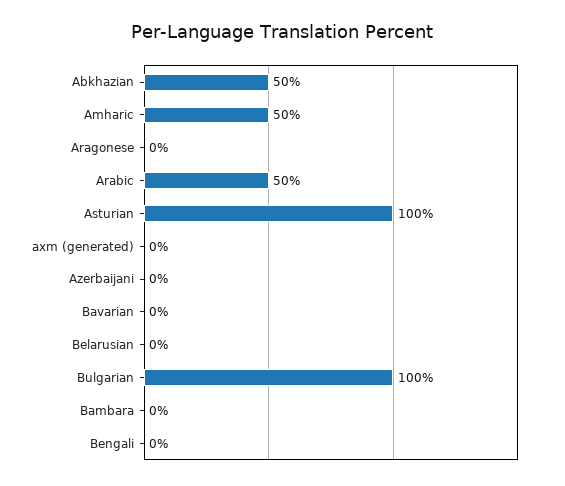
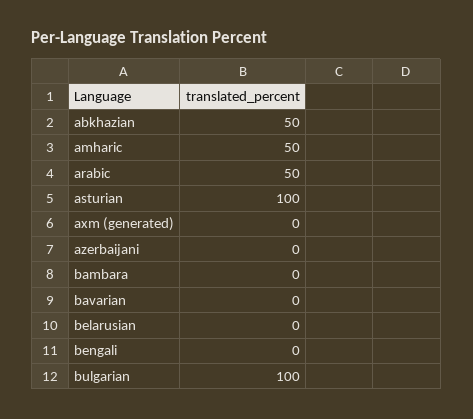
Aragonese: 0 -> none

